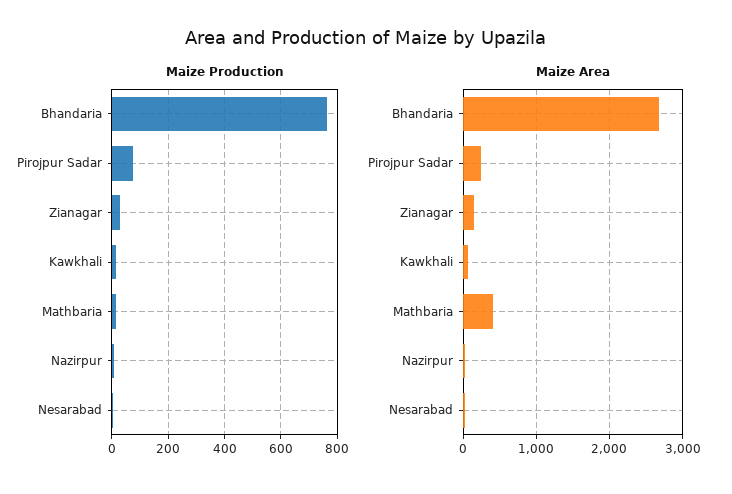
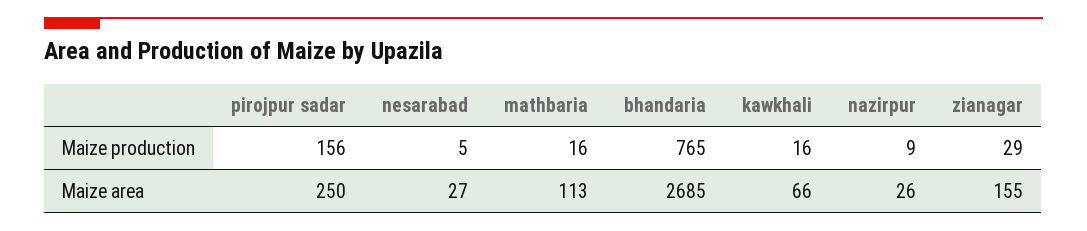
Maize Production, Pirojpur Sadar: 75 -> 156
Maize Area, Mathbaria: 400 -> 113

